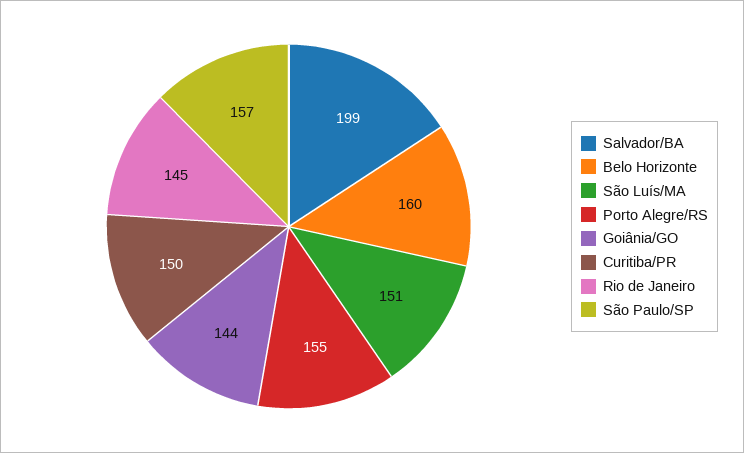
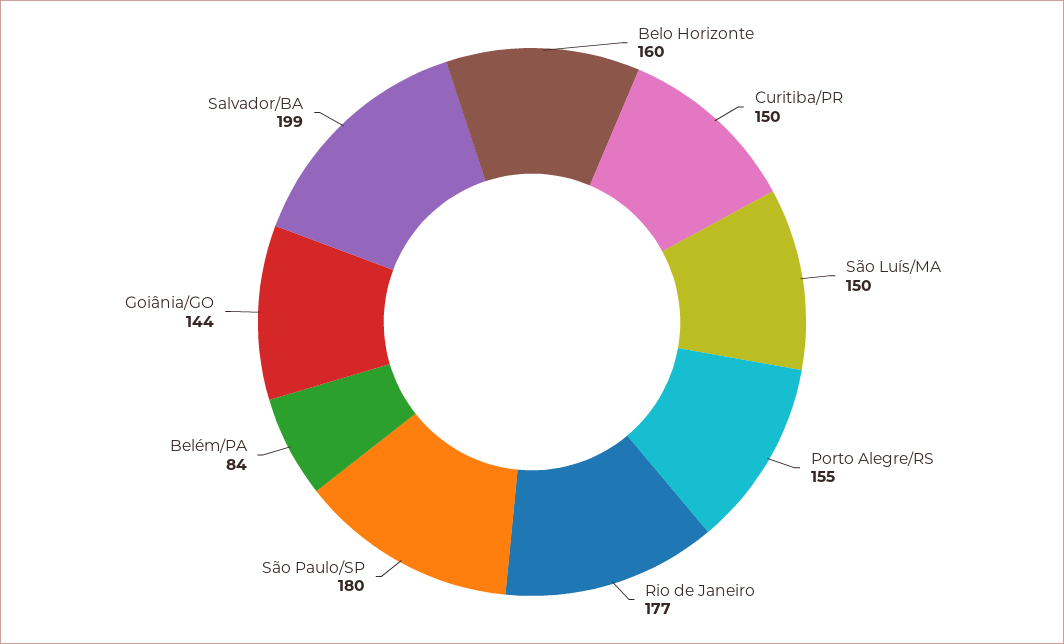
São Luís/MA: 151 -> 150
Rio de Janeiro: 145 -> 177
São Paulo/SP: 157 -> 180
Belém/PA: none -> 84

